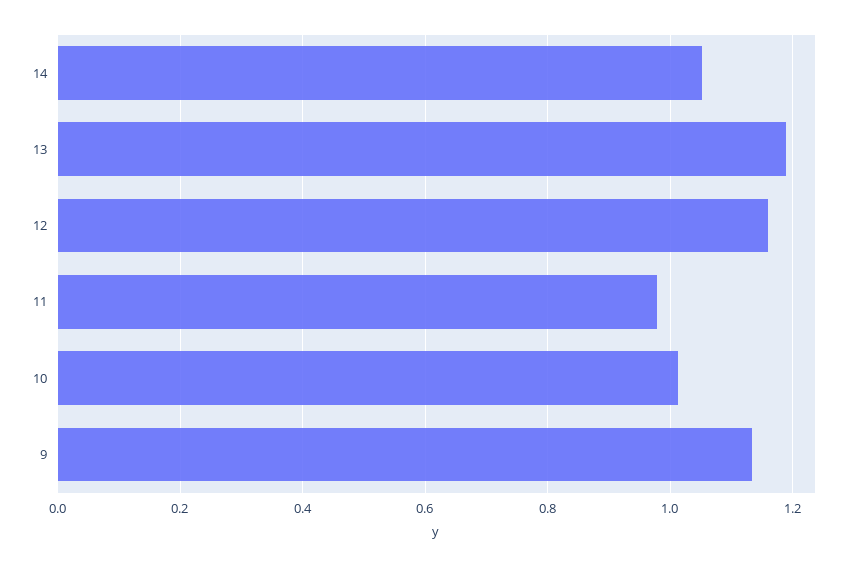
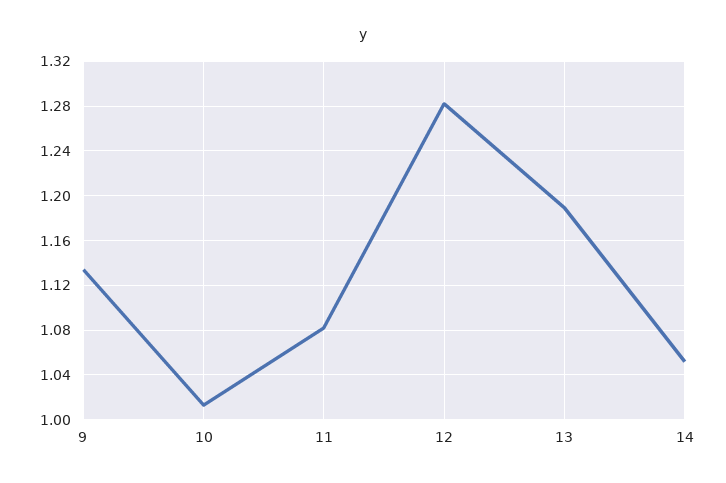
12: 1.16 -> 1.28
11: 0.98 -> 1.08

